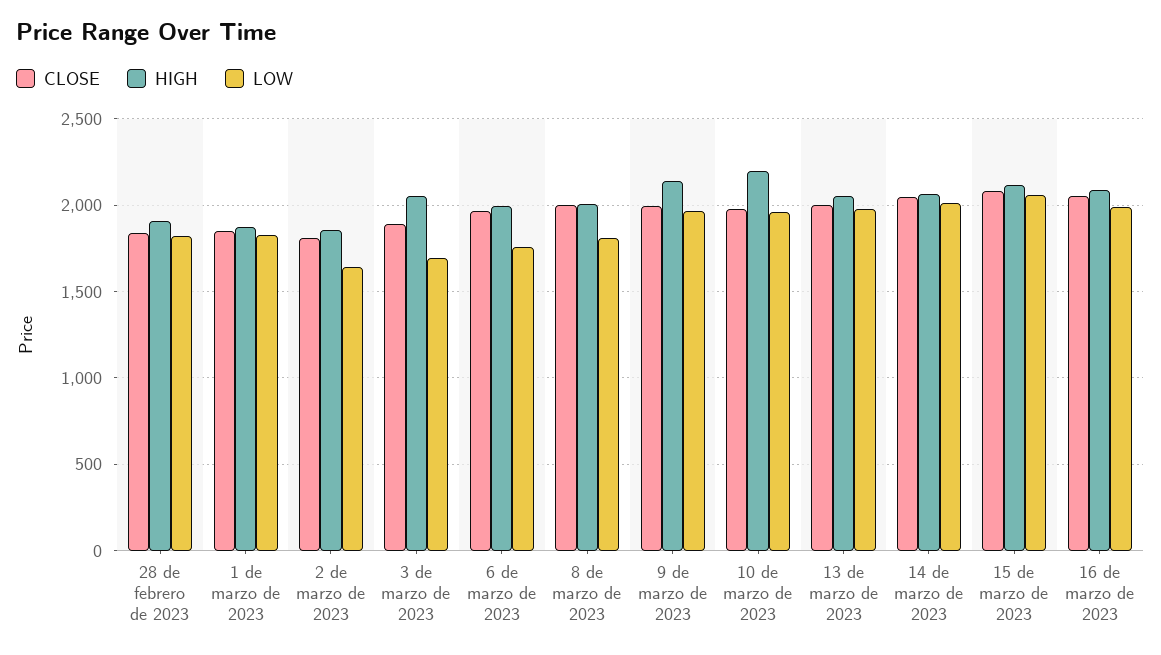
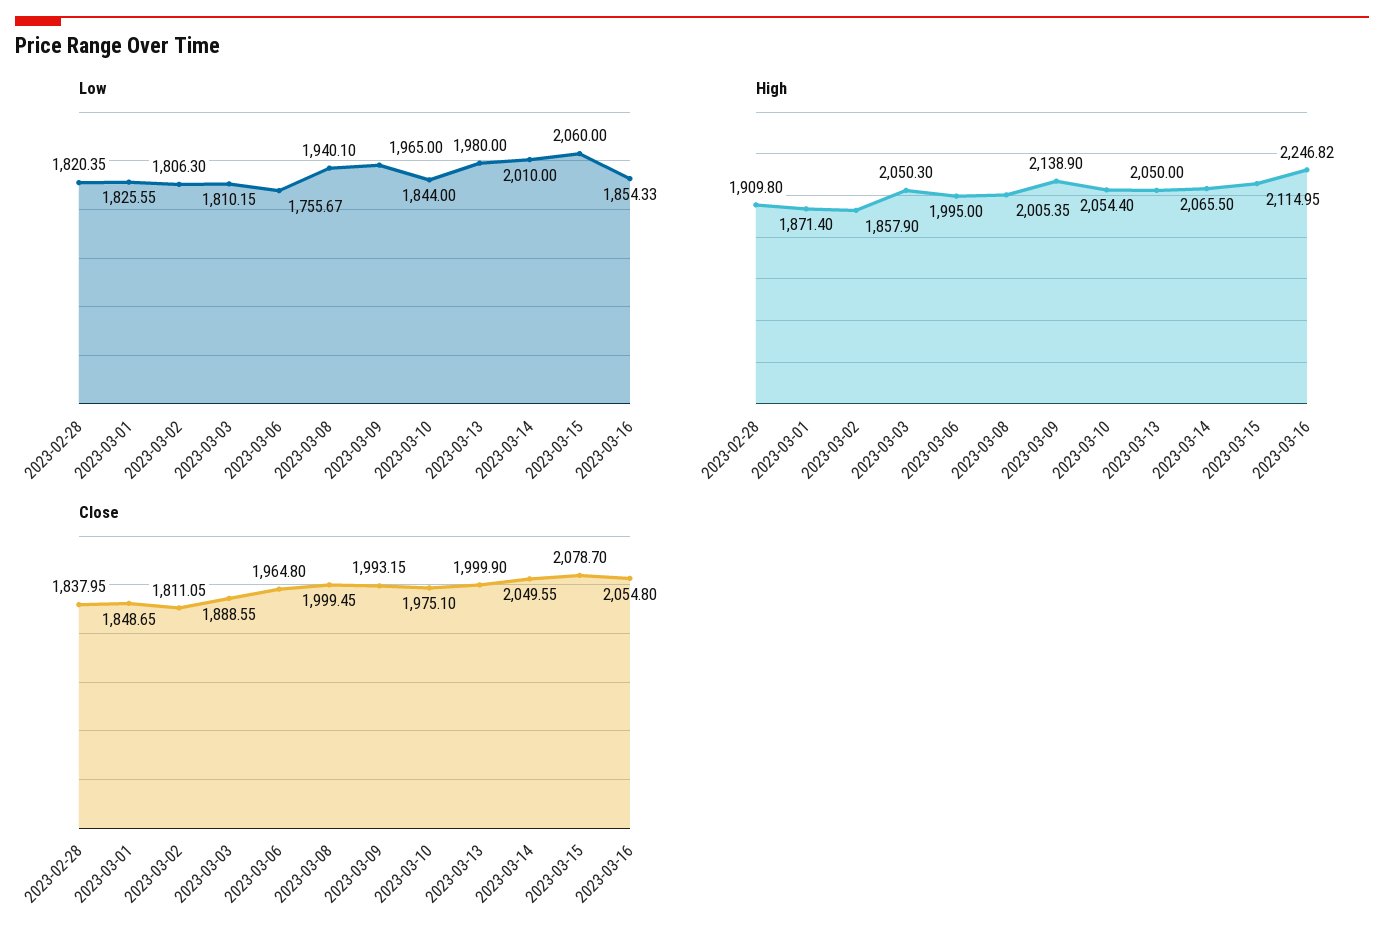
LOW, 2 de marzo de 2023: 1650 -> 1806.3
LOW, 3 de marzo de 2023: 1700 -> 1810.15
LOW, 8 de marzo de 2023: 1800 -> 1940.1
HIGH, 10 de marzo de 2023: 2200 -> 2054.4
LOW, 10 de marzo de 2023: 1950 -> 1844
HIGH, 16 de marzo de 2023: 2100 -> 2246.82
LOW, 16 de marzo de 2023: 2000 -> 1854.33

